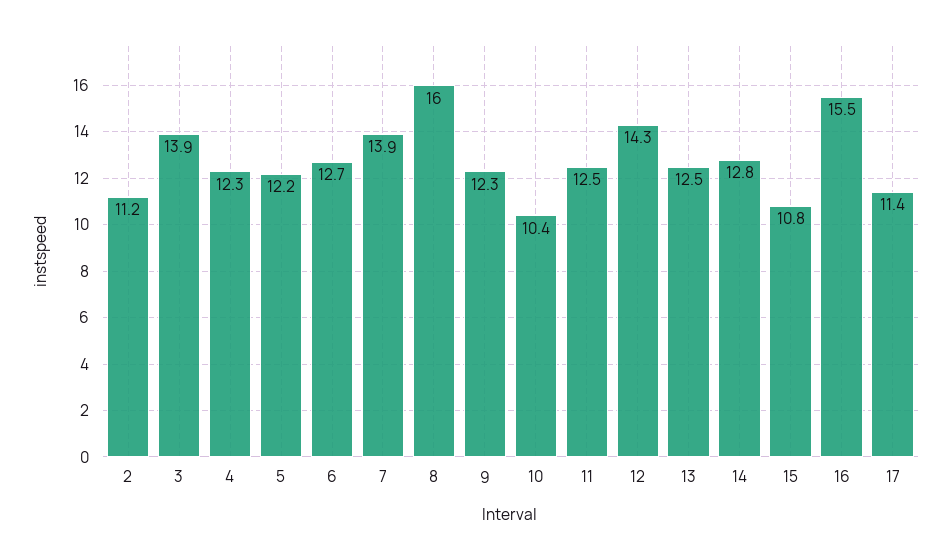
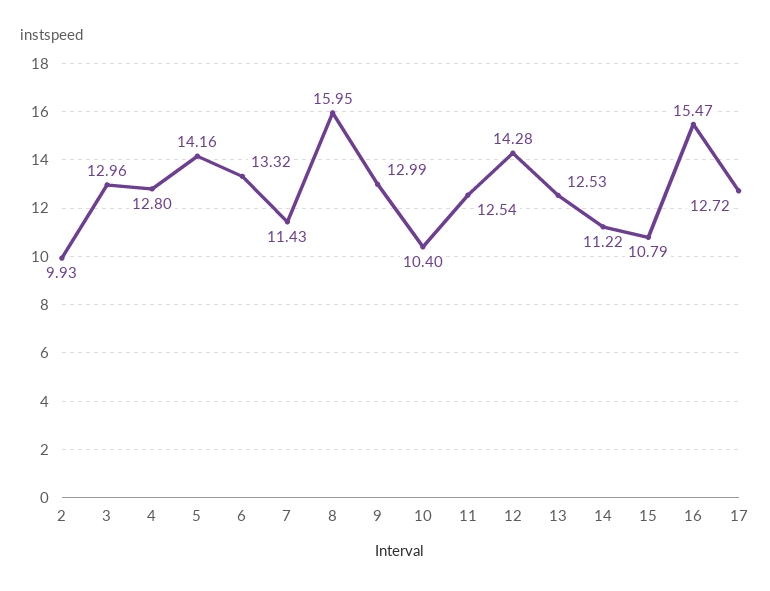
2: 11.2 -> 9.93
3: 13.9 -> 12.96
4: 12.3 -> 12.8
5: 12.2 -> 14.16
6: 12.7 -> 13.32
7: 13.9 -> 11.43
9: 12.3 -> 12.99
14: 12.8 -> 11.22
17: 11.4 -> 12.72

